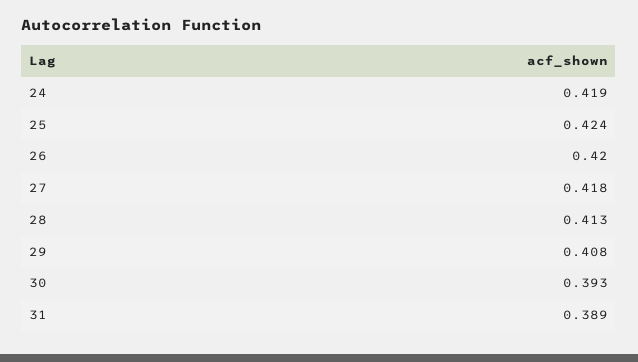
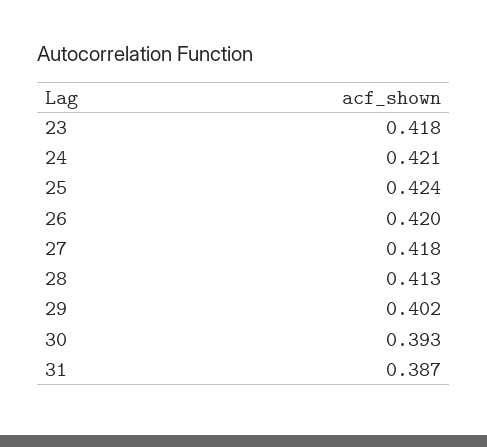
24: 0.419 -> 0.421
29: 0.408 -> 0.402
31: 0.389 -> 0.387
23: none -> 0.418

